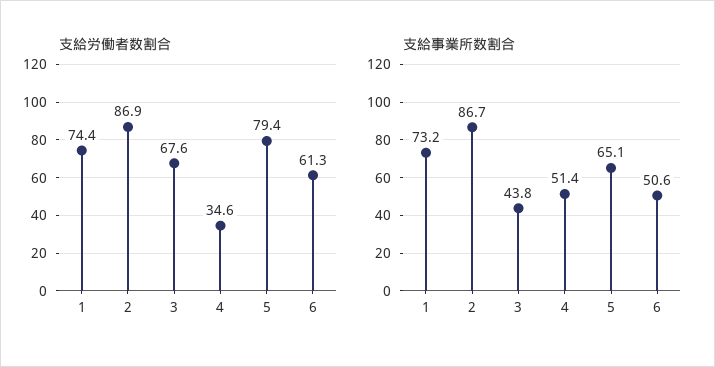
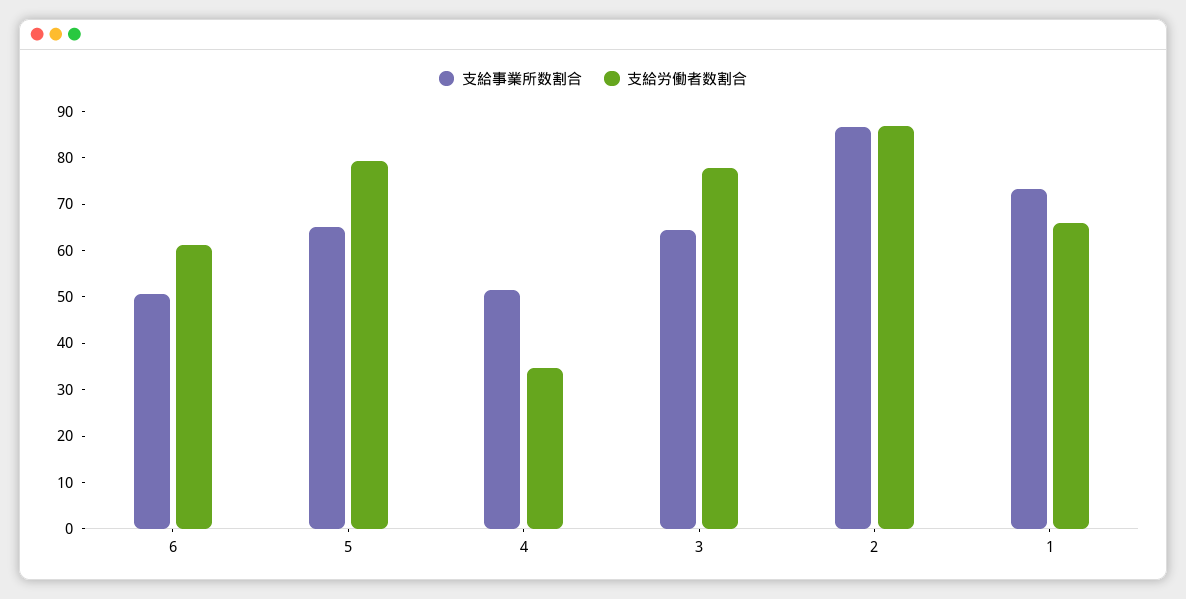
支給労働者数割合, 1: 74.4 -> 66
支給労働者数割合, 3: 67.6 -> 78
支給事業所数割合, 3: 43.8 -> 64

